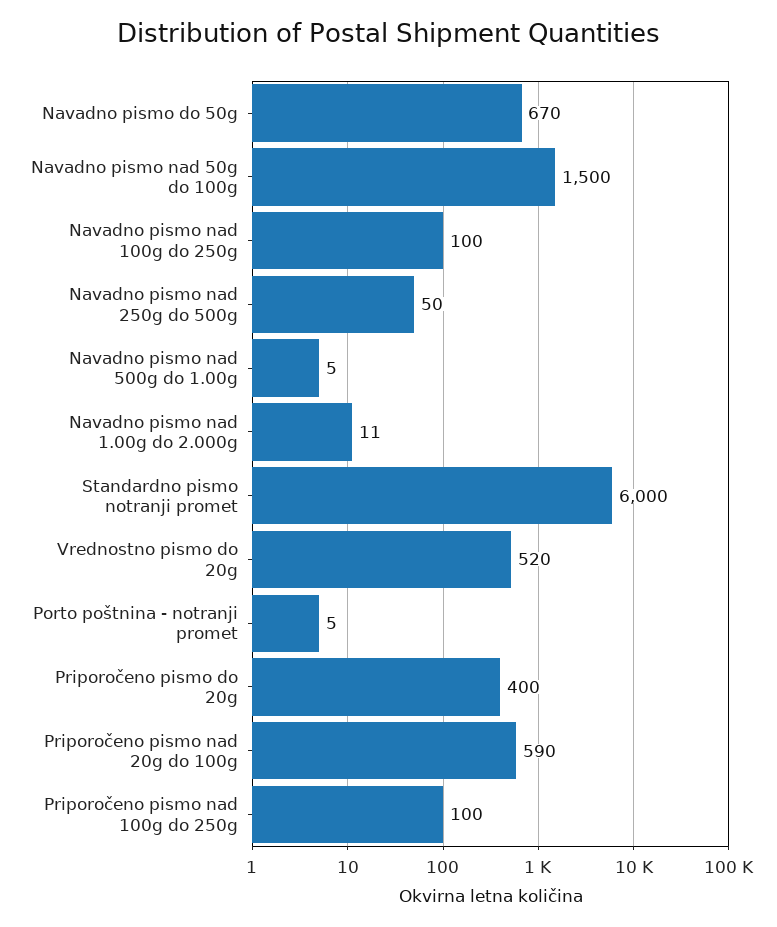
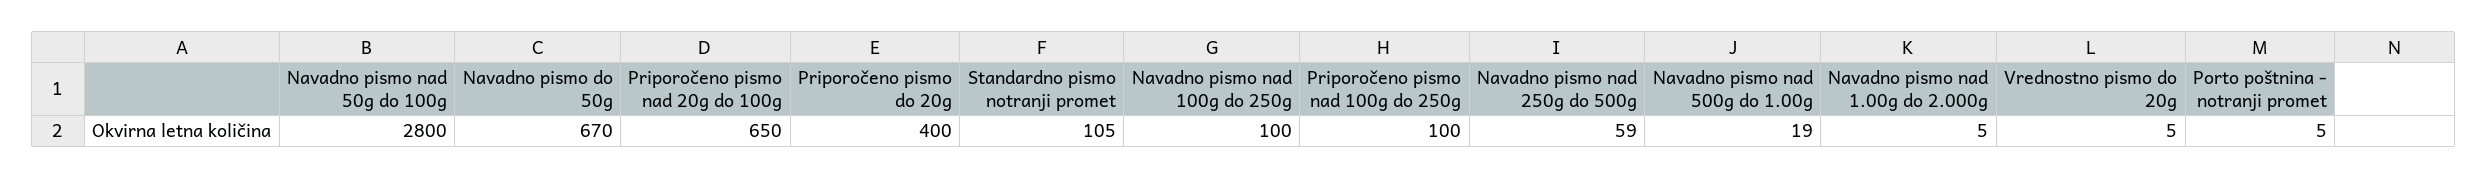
Navadno pismo nad 50g do 100g: 1500 -> 2800
Navadno pismo nad 250g do 500g: 50 -> 59
Navadno pismo nad 500g do 1.00g: 5 -> 19
Navadno pismo nad 1.00g do 2.000g: 11 -> 5
Standardno pismo notranji promet: 6000 -> 105
Vrednostno pismo do 20g: 520 -> 5
Priporočeno pismo nad 20g do 100g: 590 -> 650

